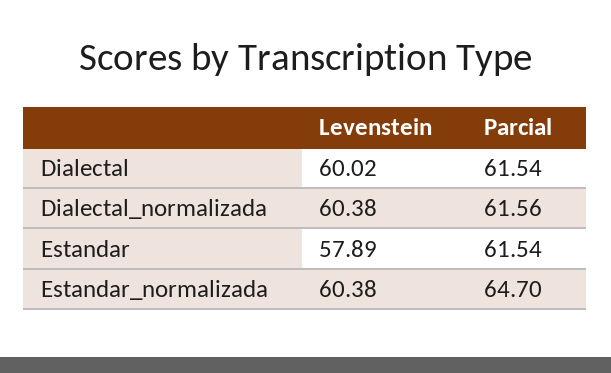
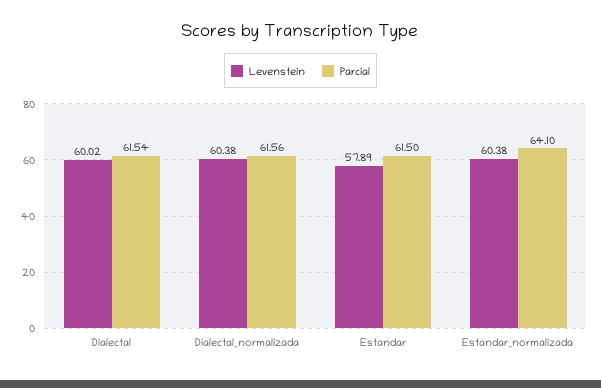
Parcial, Estandar: 61.54 -> 61.5
Parcial, Estandar_normalizada: 64.7 -> 64.1

